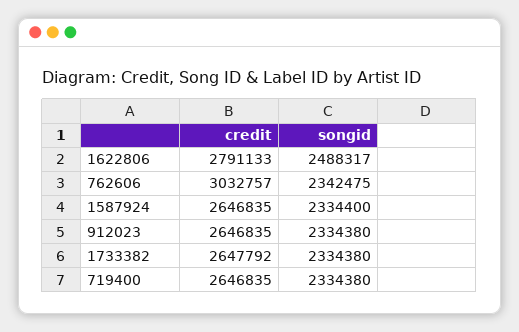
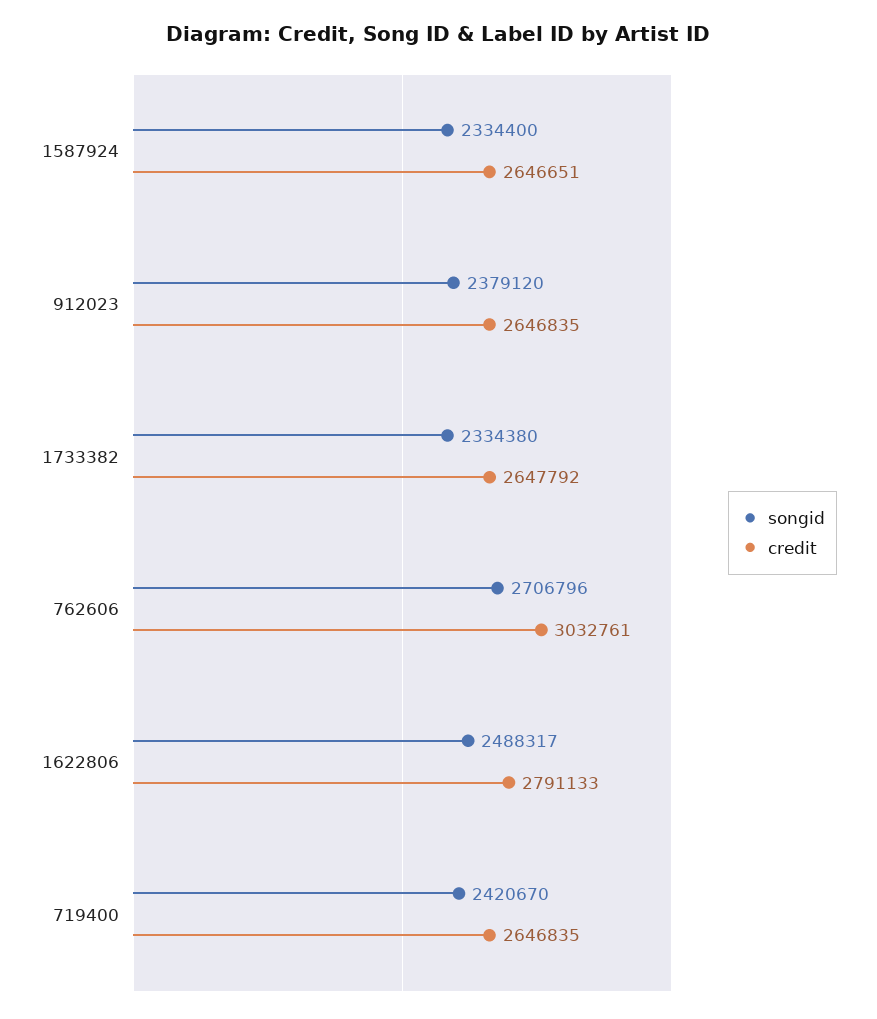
credit, 762606: 3032757 -> 3032761
songid, 762606: 2342475 -> 2706796
credit, 1587924: 2646835 -> 2646651
songid, 912023: 2334380 -> 2379120
songid, 719400: 2334380 -> 2420670

